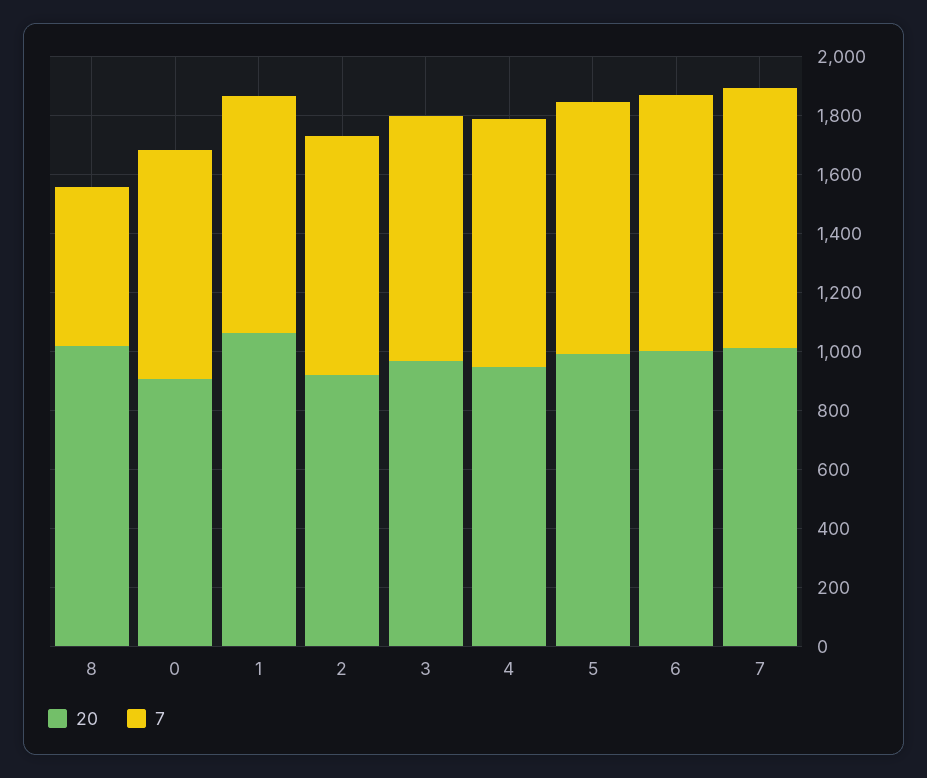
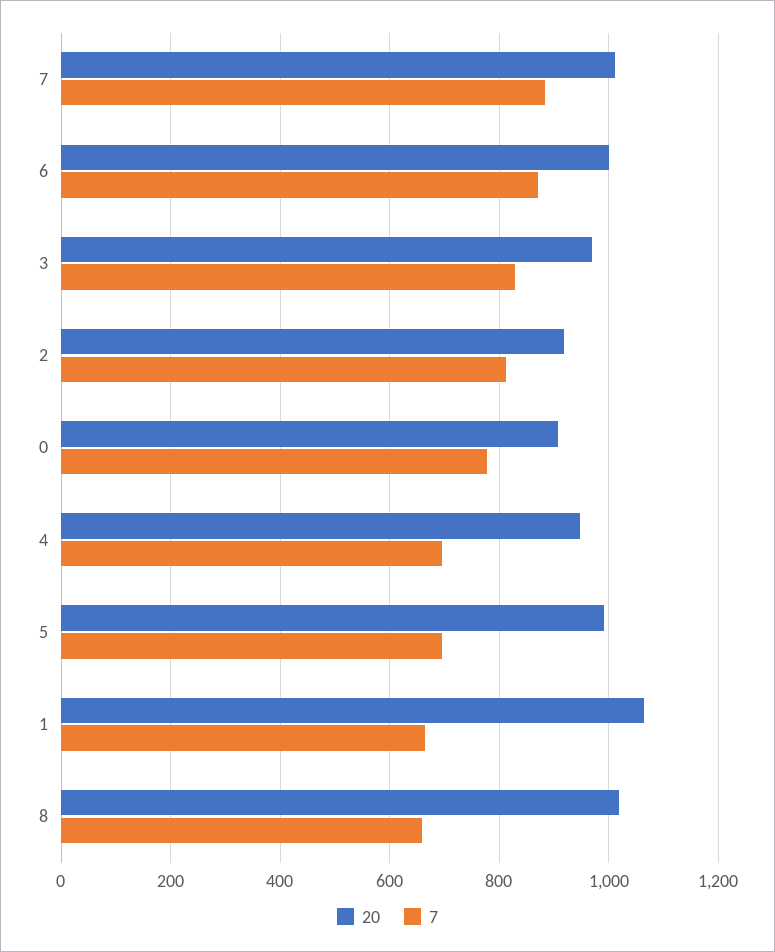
7, 8: 550 -> 660
7, 1: 800 -> 660
7, 4: 850 -> 700
7, 5: 850 -> 700

